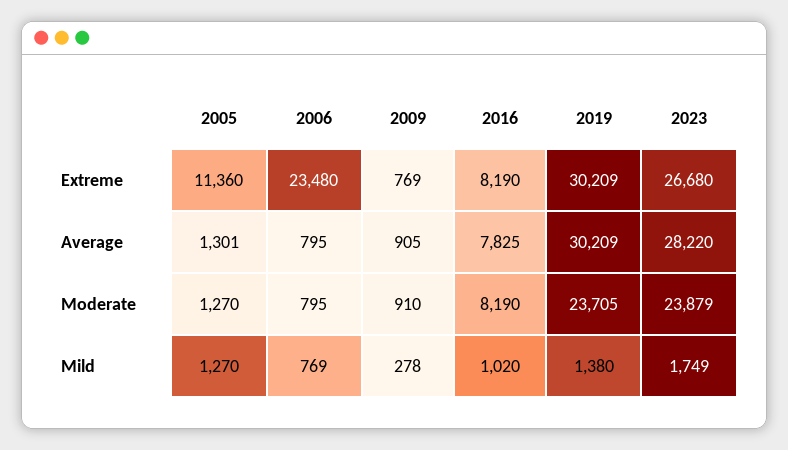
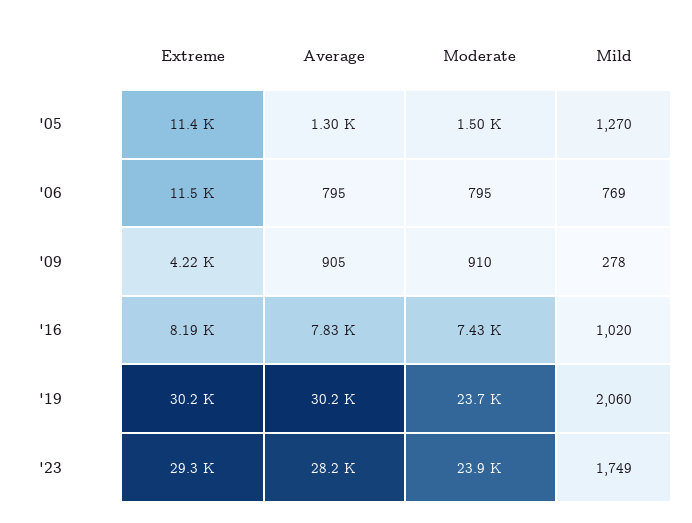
2006, Extreme: 23480 -> 11500
2009, Extreme: 769 -> 4220
2023, Extreme: 26680 -> 29300
2005, Moderate: 1270 -> 1500
2016, Moderate: 8190 -> 7430
2019, Mild: 1380 -> 2060

